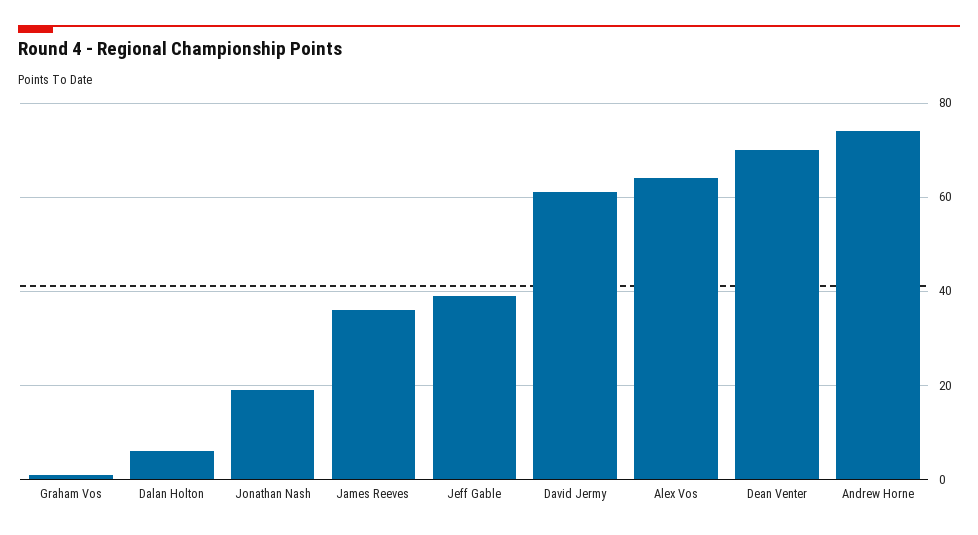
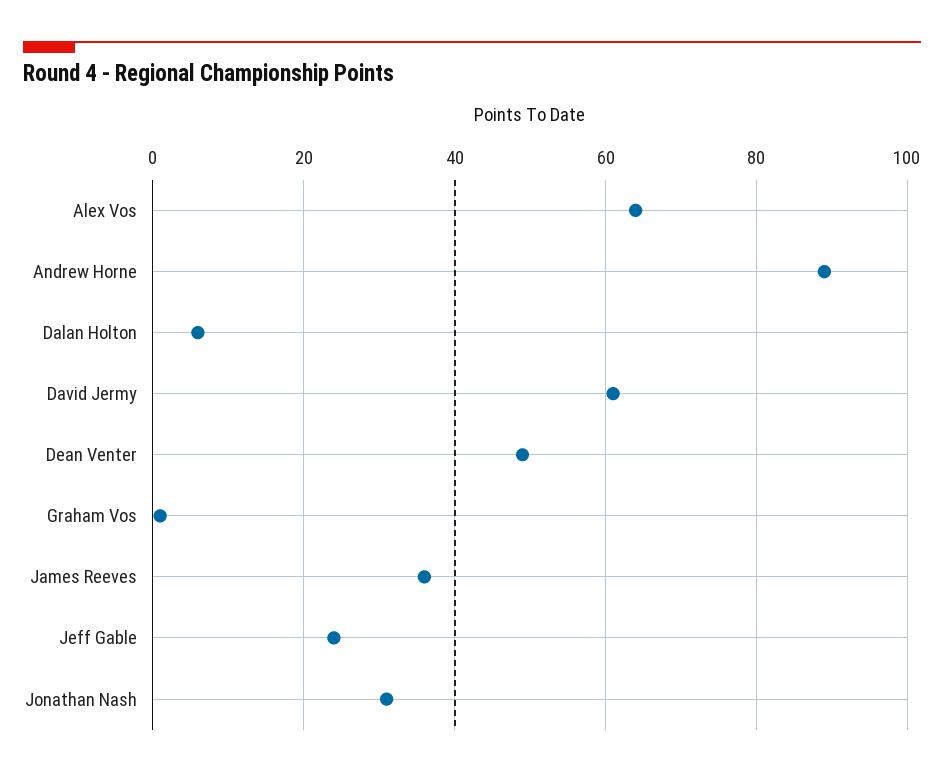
Jonathan Nash: 20 -> 30
Jeff Gable: 40 -> 25
Dean Venter: 70 -> 50
Andrew Horne: 75 -> 90

